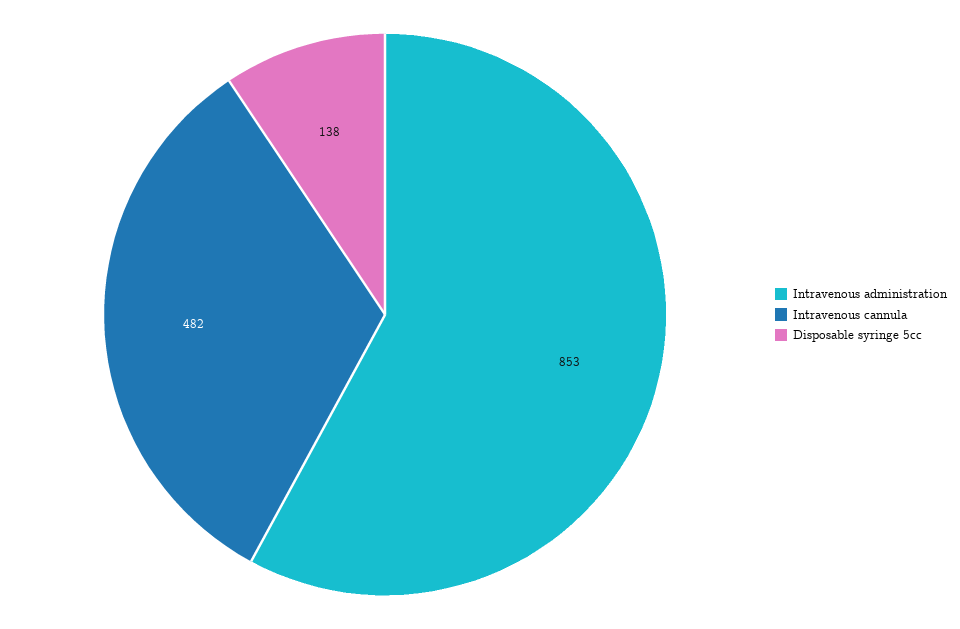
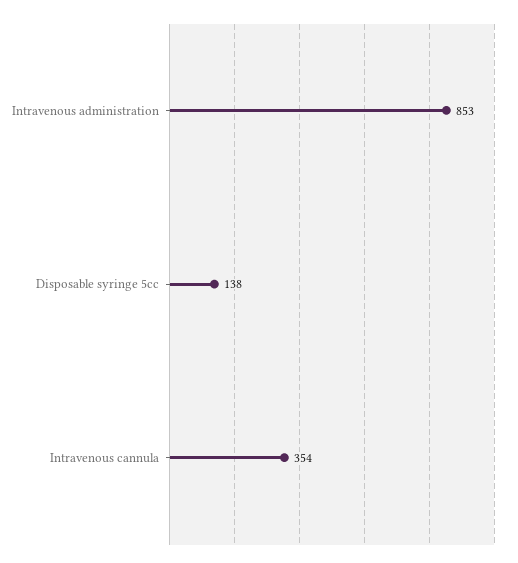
Intravenous cannula: 482 -> 354

